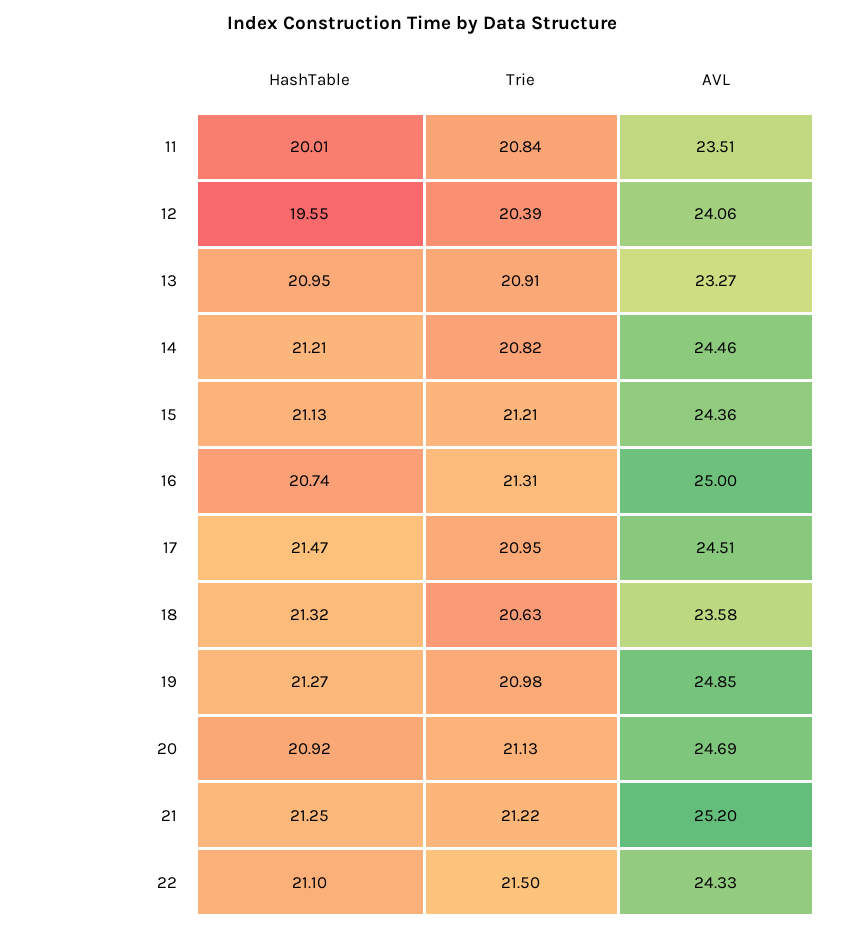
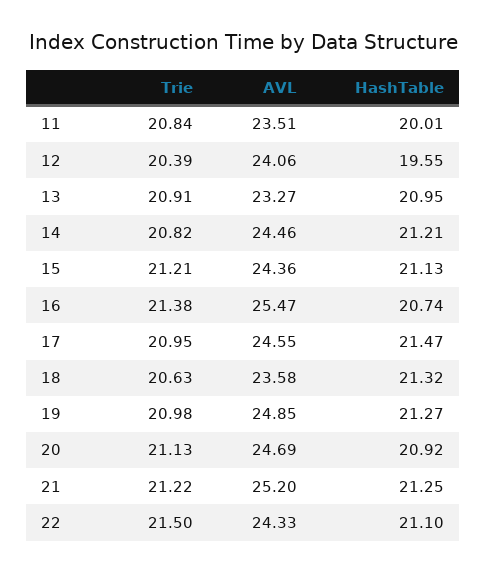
Trie, 16: 21.31 -> 21.38
AVL, 16: 25 -> 25.47
AVL, 17: 24.51 -> 24.55

